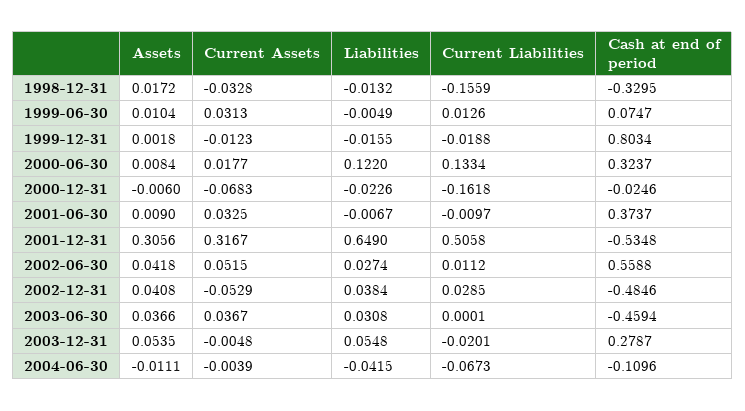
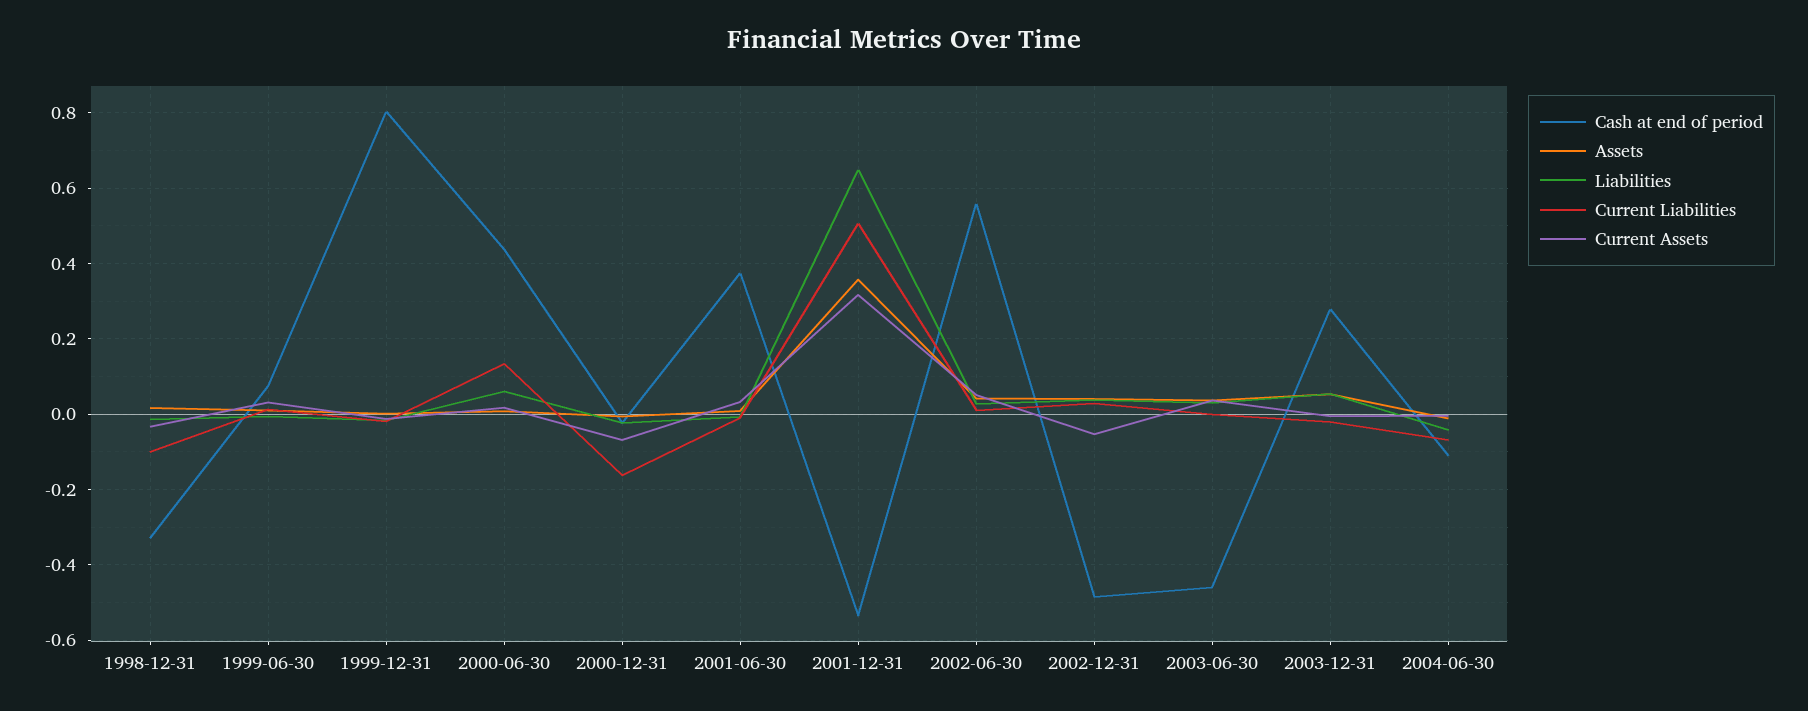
Current Liabilities, 1998-12-31: -0.1559 -> -0.1
Liabilities, 2000-06-30: 0.122 -> 0.06
Cash at end of period, 2000-06-30: 0.3237 -> 0.44
Assets, 2001-12-31: 0.3056 -> 0.36

